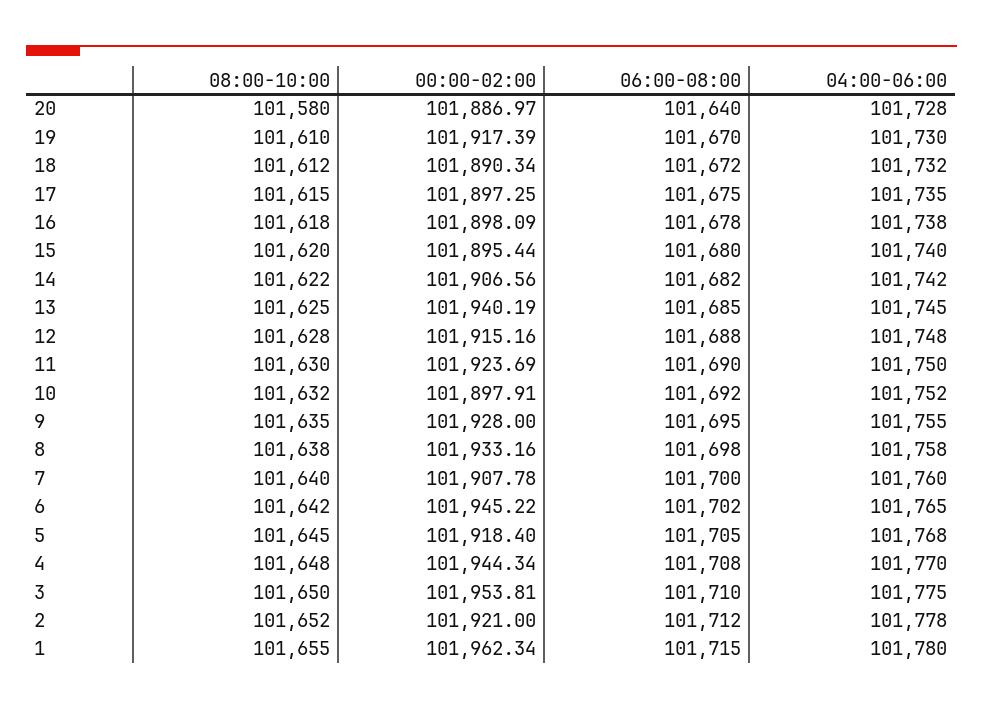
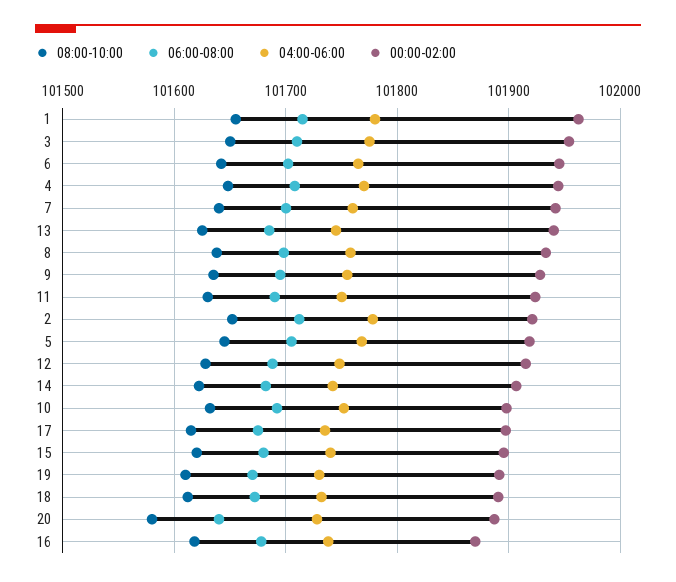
00:00-02:00, 19: 101917.39 -> 101890
00:00-02:00, 16: 101898.09 -> 101870
00:00-02:00, 7: 101907.78 -> 101940

